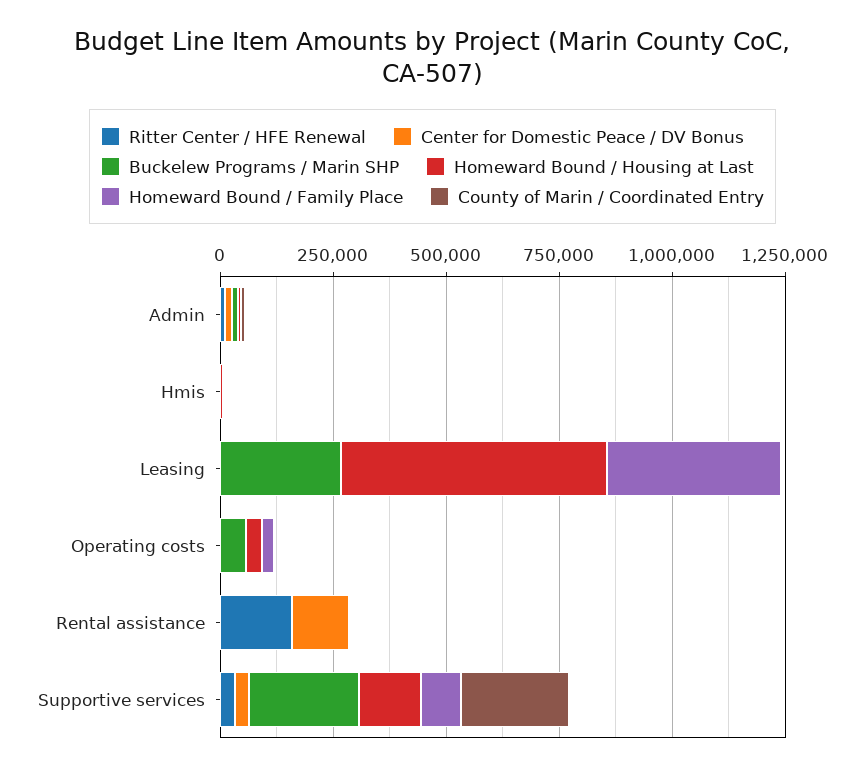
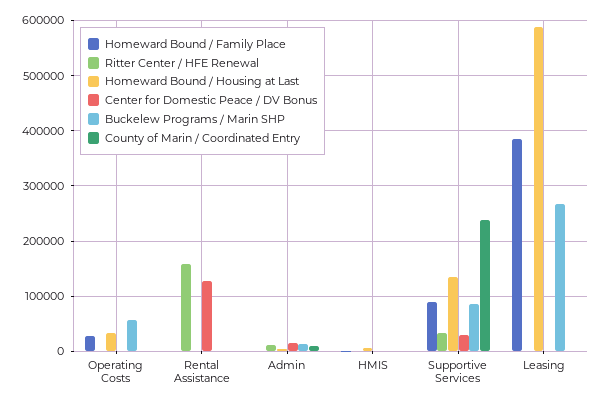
Buckelew Programs / Marin SHP, Supportive services: 250000 -> 80000

